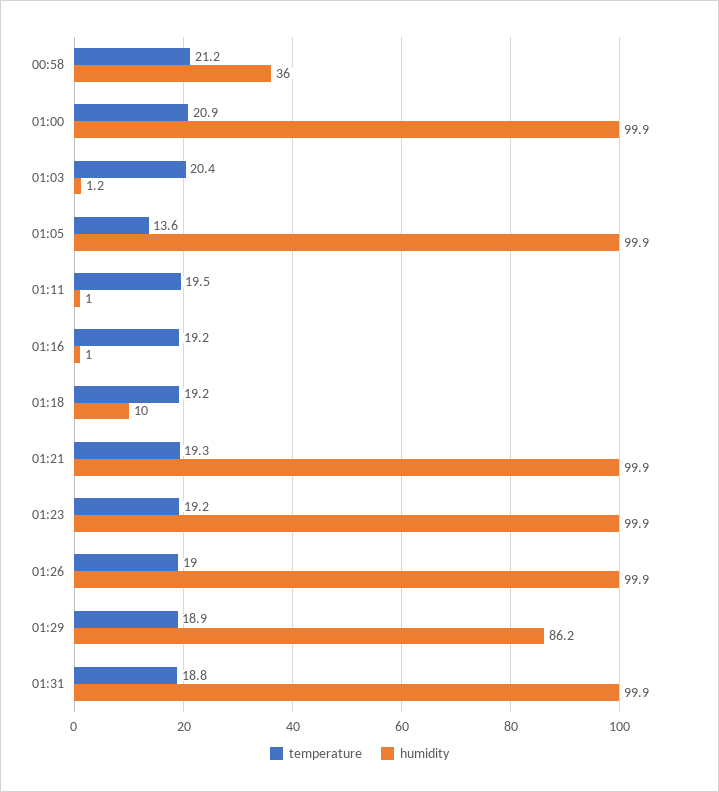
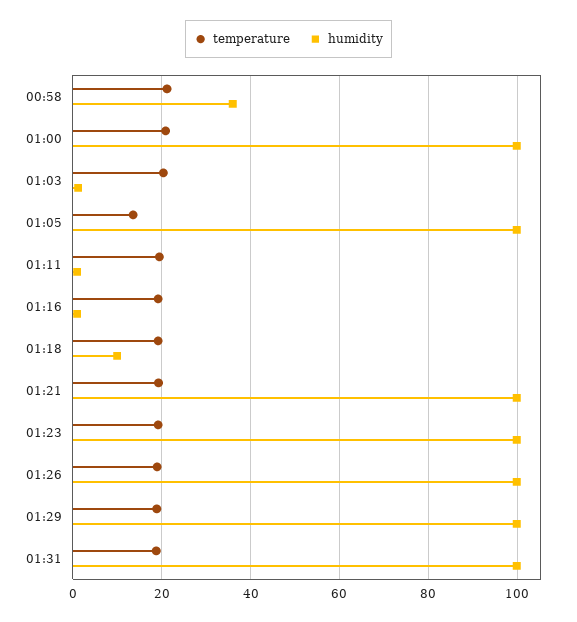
humidity, 01:29: 86.2 -> 100

